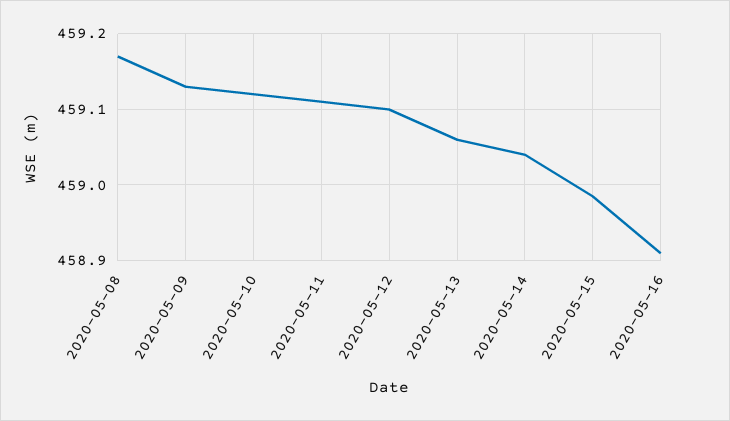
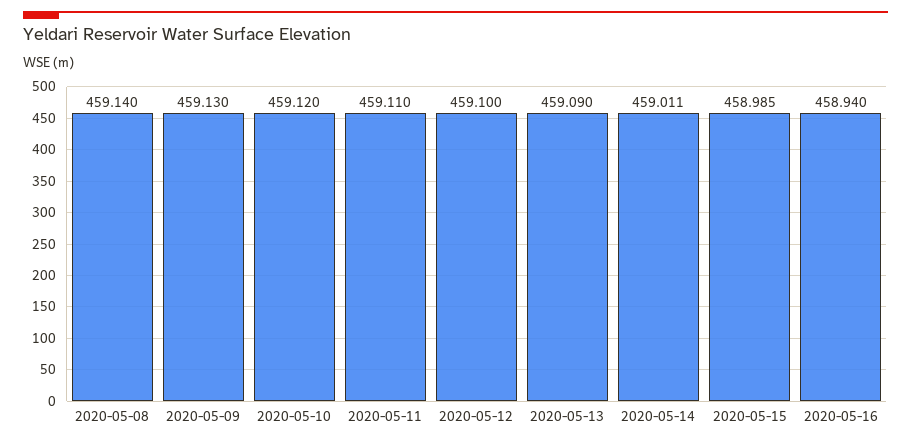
2020-05-08: 459.17 -> 459.14
2020-05-13: 459.06 -> 459.09
2020-05-14: 459.04 -> 459.011
2020-05-16: 458.91 -> 458.94

